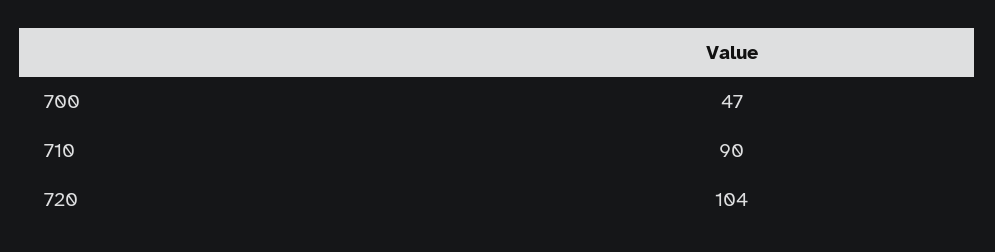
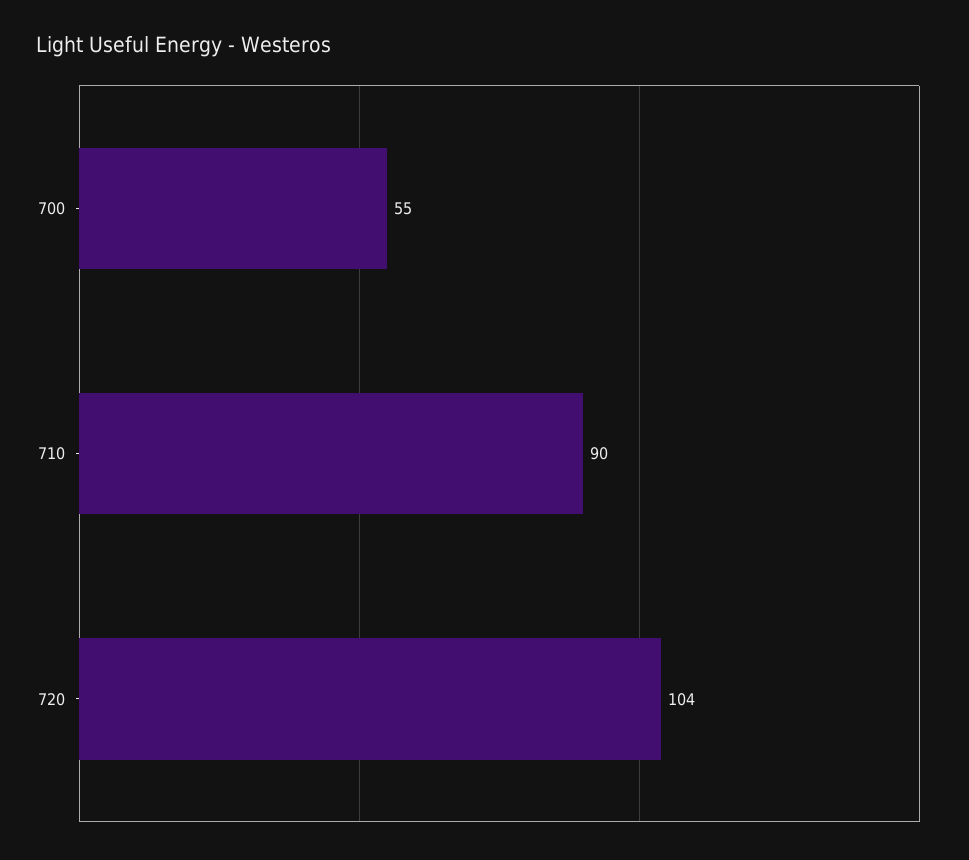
700: 47 -> 55

